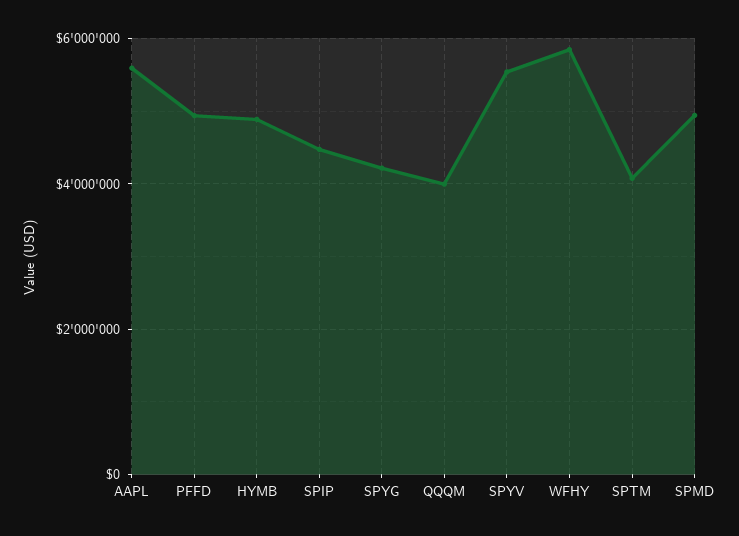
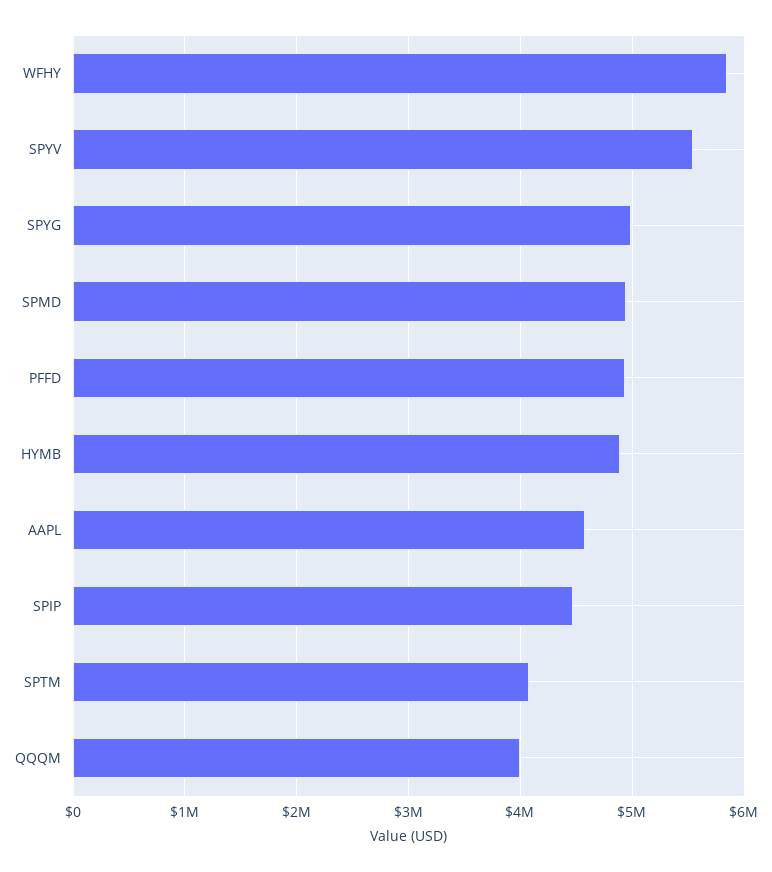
AAPL: 5600000 -> 4600000
SPYG: 4200000 -> 5000000

